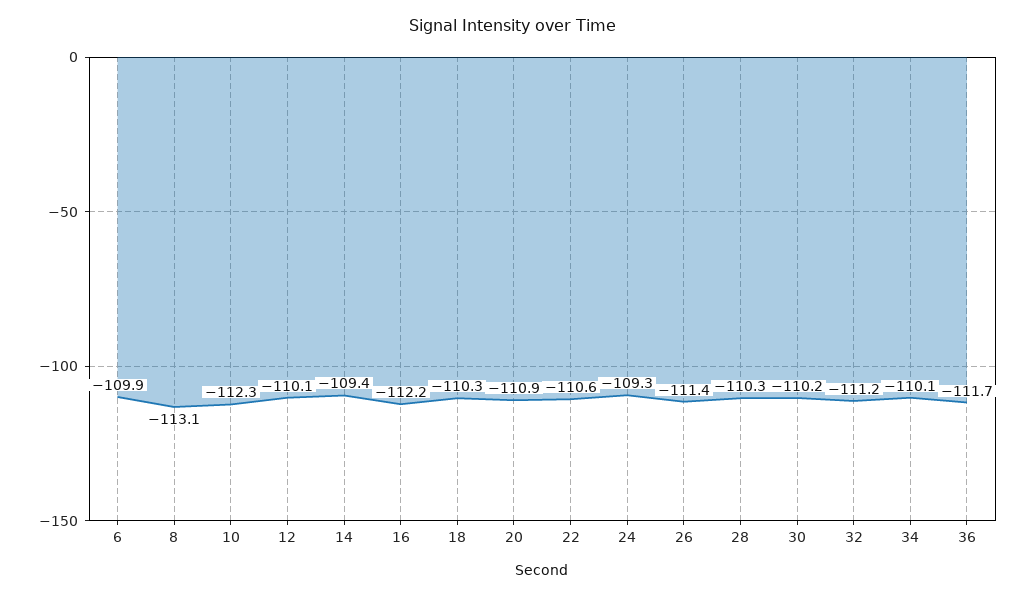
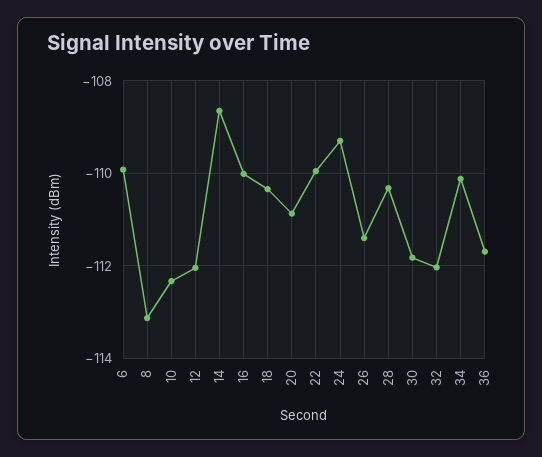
12: -110.1 -> -112
14: -109.4 -> -108.6
16: -112.2 -> -110
22: -110.6 -> -110
30: -110.2 -> -111.8
32: -111.2 -> -112

